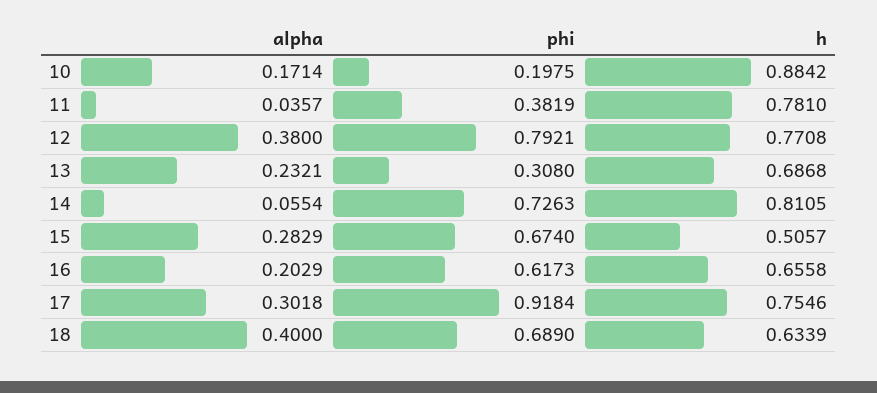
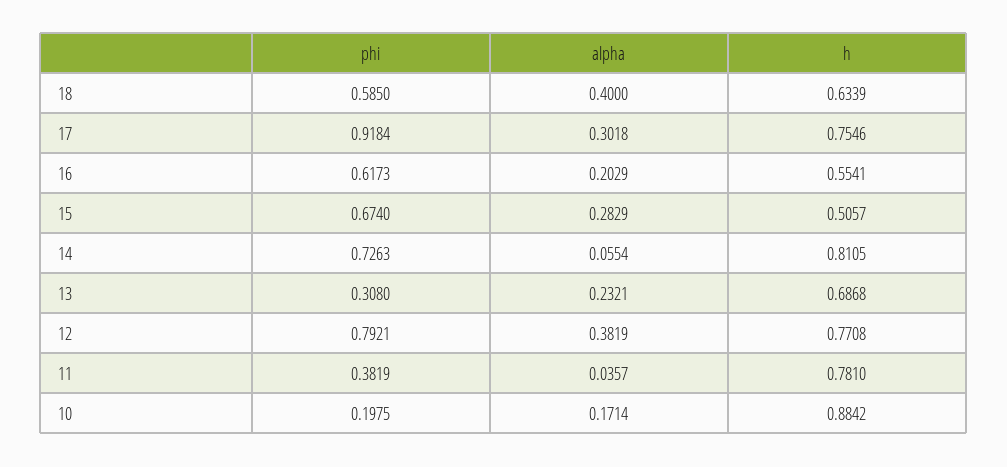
alpha, 12: 0.38 -> 0.3819
h, 16: 0.6558 -> 0.5541
phi, 18: 0.689 -> 0.585

